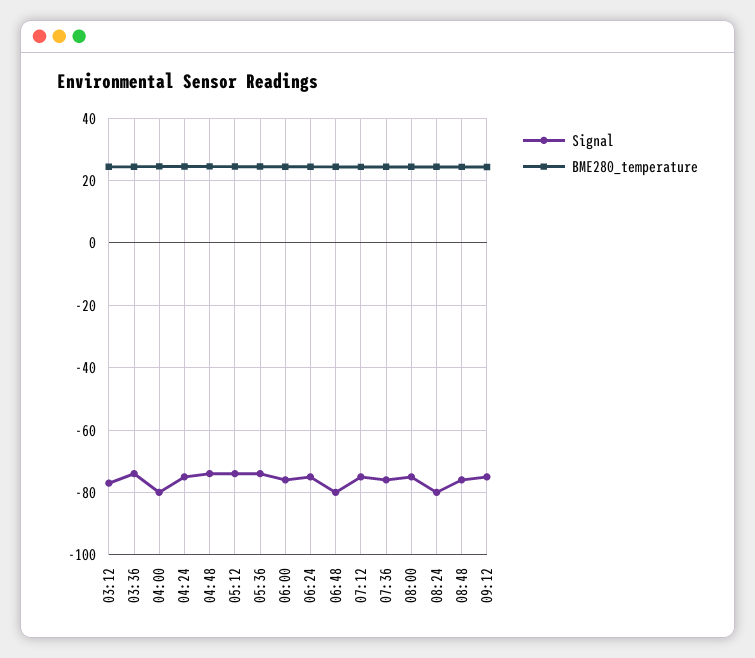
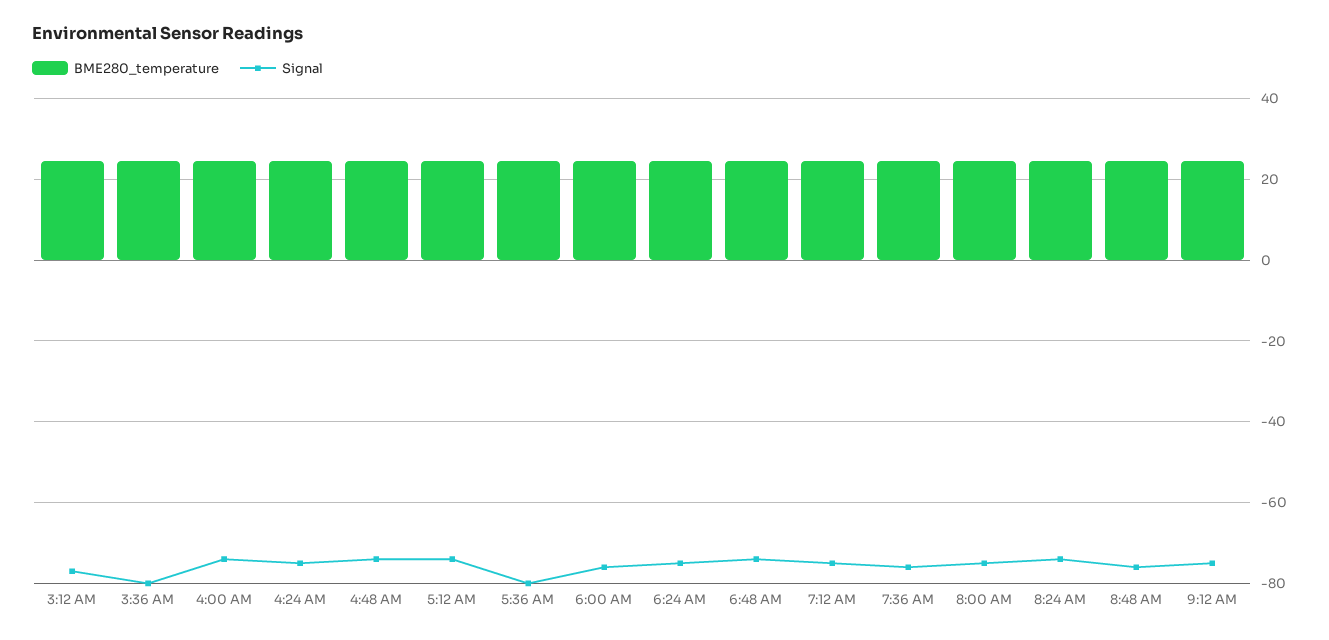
Signal, 03:36: -74 -> -80
Signal, 04:00: -80 -> -74
Signal, 05:36: -74 -> -80
Signal, 06:48: -80 -> -74
Signal, 08:24: -80 -> -74

